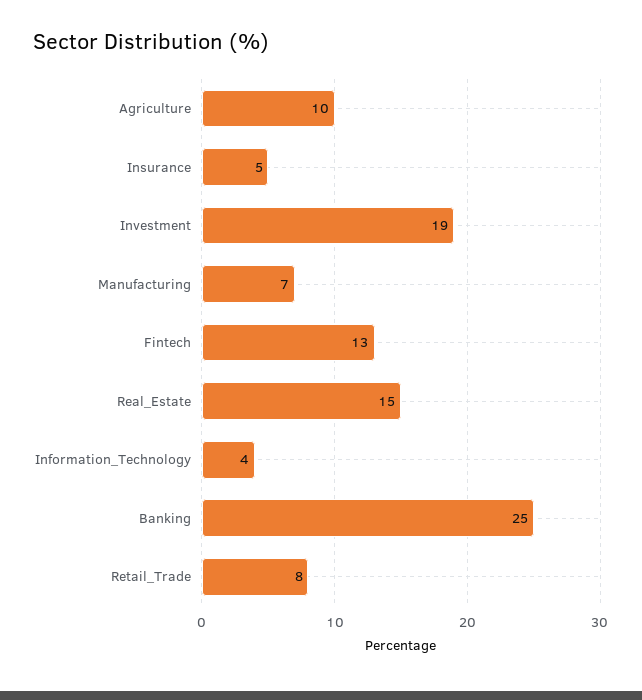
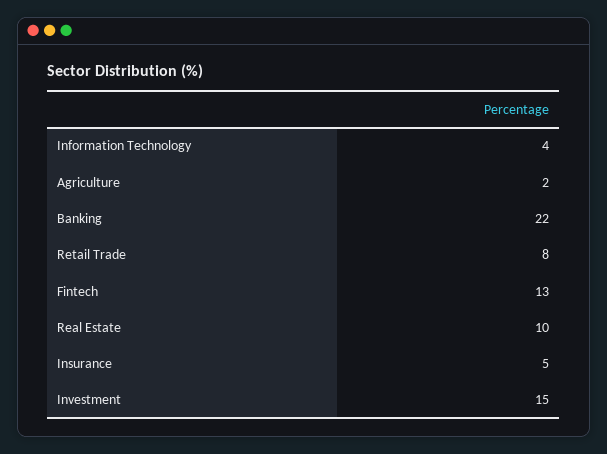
Agriculture: 10 -> 2
Investment: 19 -> 15
Manufacturing: 7 -> none
Real_Estate: 15 -> 10
Banking: 25 -> 22

